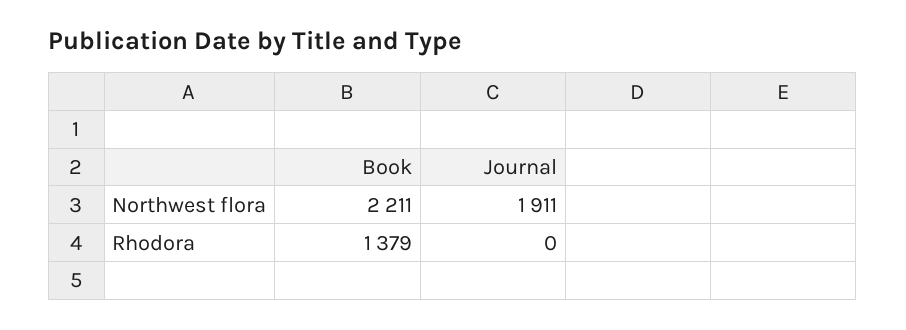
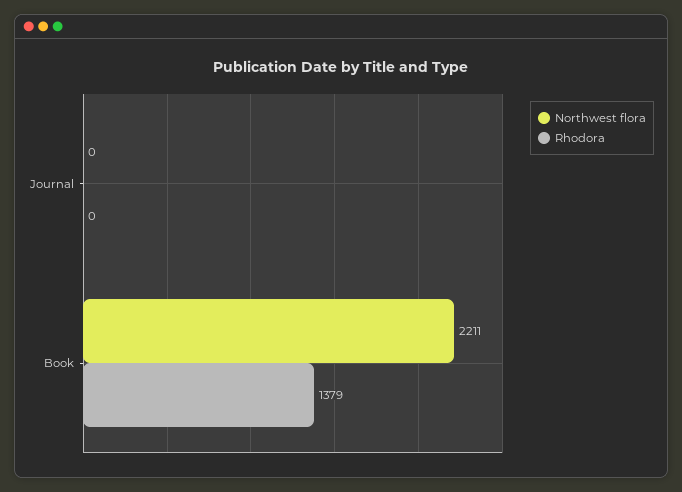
Northwest flora, Journal: 1911 -> 0

